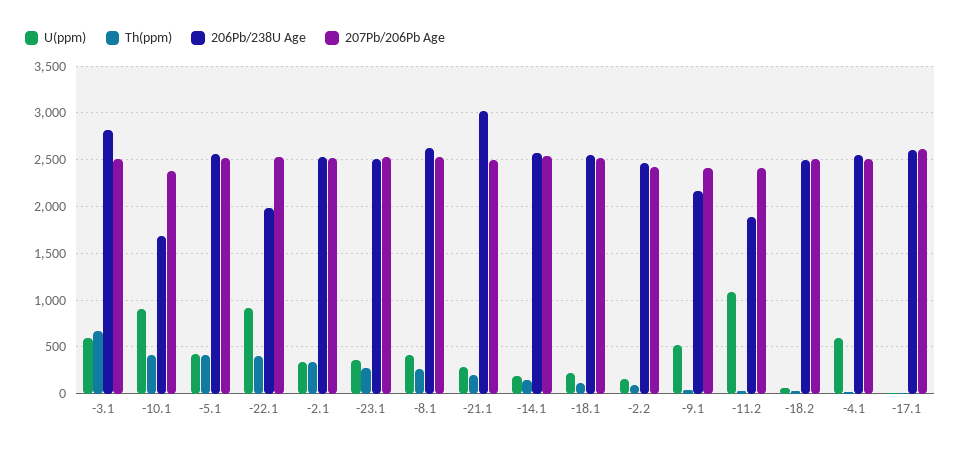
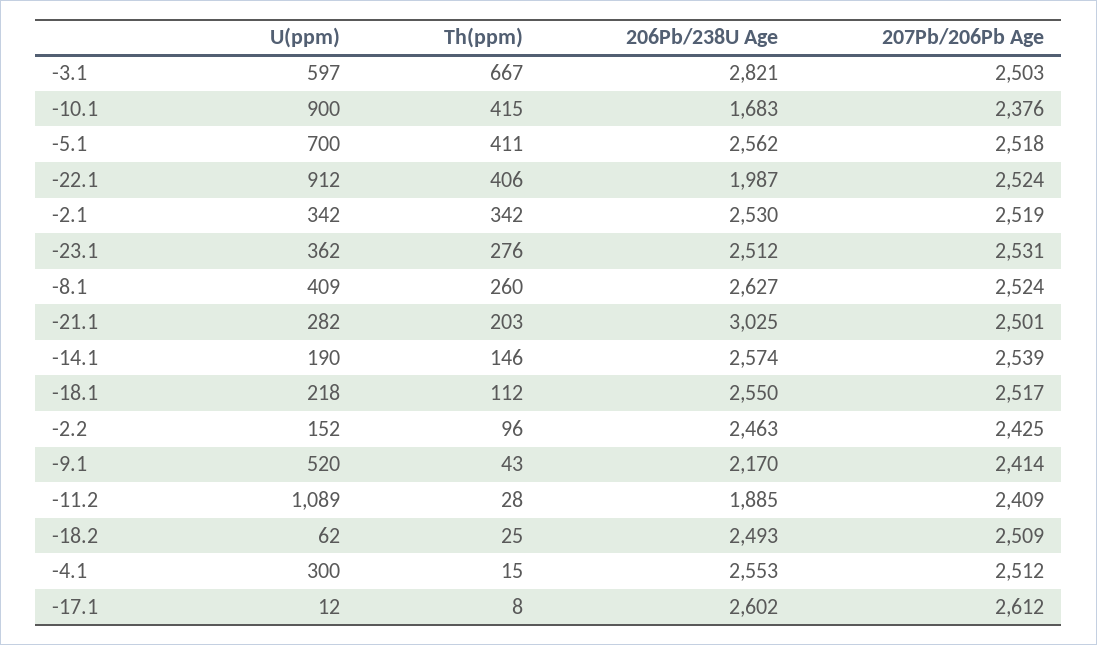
U(ppm), -5.1: 400 -> 700
U(ppm), -4.1: 600 -> 300

